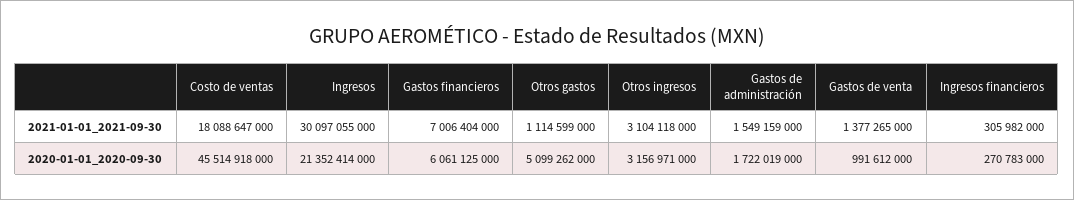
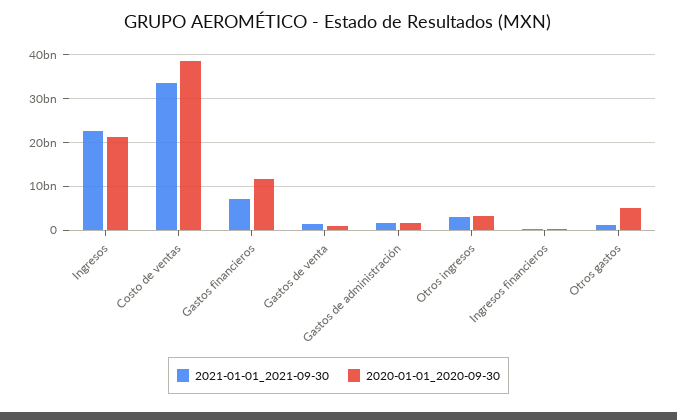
2021-01-01_2021-09-30, Costo de ventas: 18088647000 -> 34000000000
2021-01-01_2021-09-30, Ingresos: 30097055000 -> 22000000000
2020-01-01_2020-09-30, Costo de ventas: 45514918000 -> 38000000000
2020-01-01_2020-09-30, Gastos financieros: 6061125000 -> 12000000000

